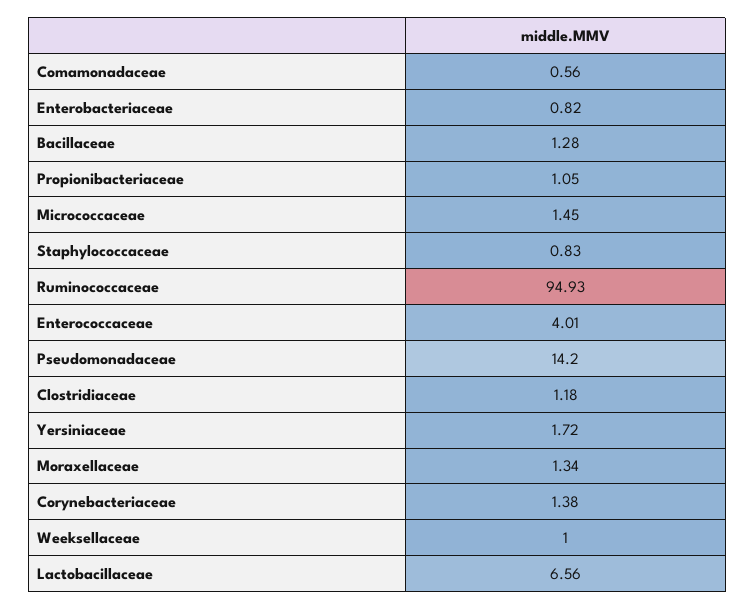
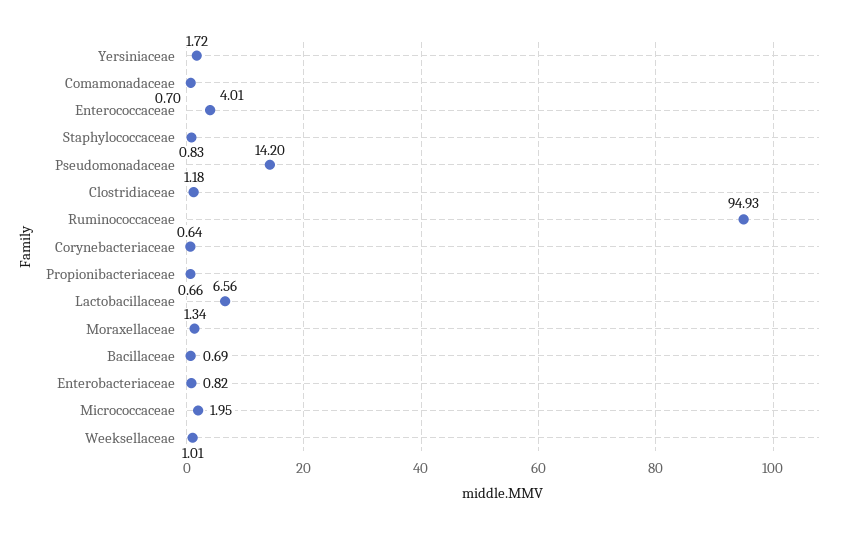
Comamonadaceae: 0.56 -> 0.7
Bacillaceae: 1.28 -> 0.69
Propionibacteriaceae: 1.05 -> 0.66
Micrococcaceae: 1.45 -> 1.95
Corynebacteriaceae: 1.38 -> 0.64
Weeksellaceae: 1 -> 1.01

